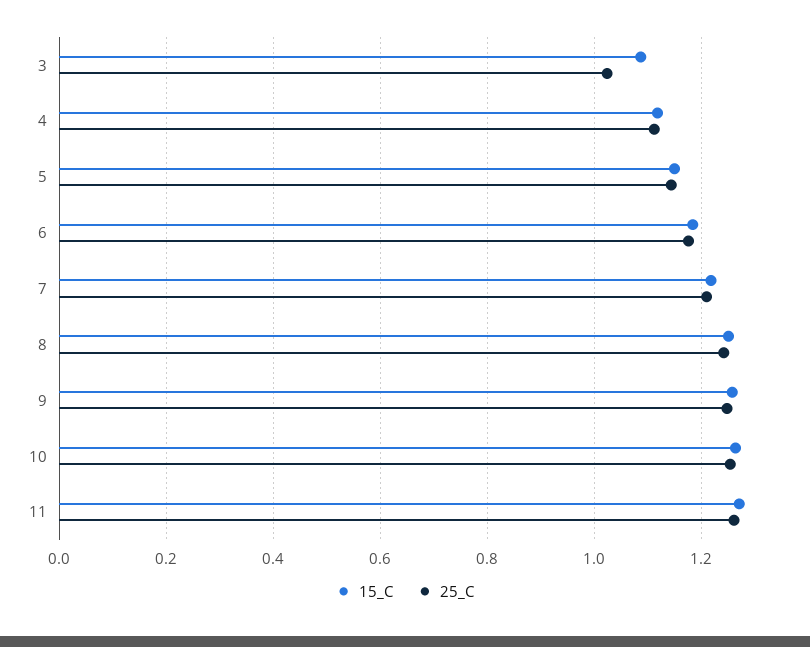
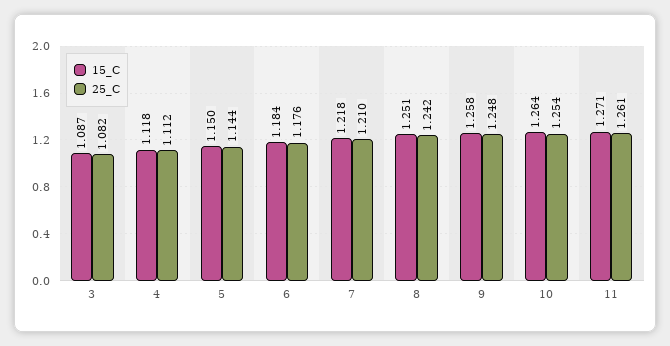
25_C, 3: 1.02 -> 1.082

